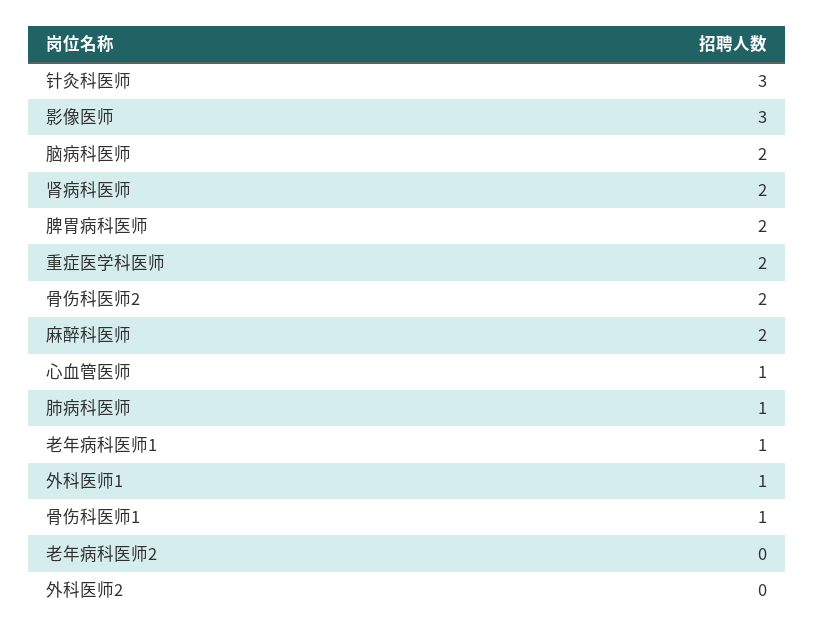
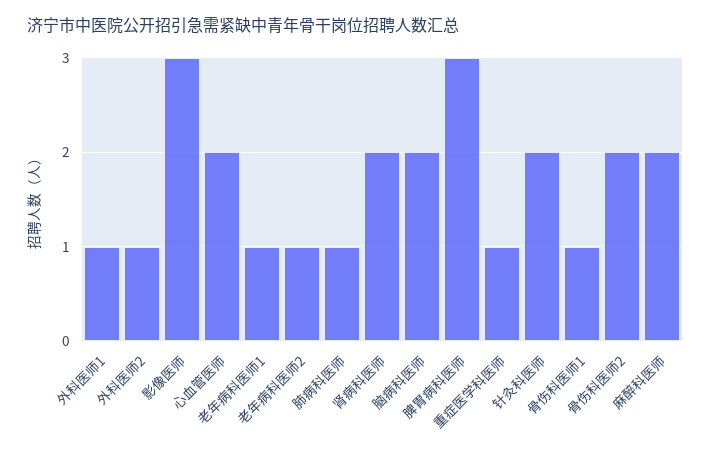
针灸科医师: 3 -> 2
脾胃病科医师: 2 -> 3
重症医学科医师: 2 -> 1
心血管医师: 1 -> 2
老年病科医师2: 0 -> 1
外科医师2: 0 -> 1

